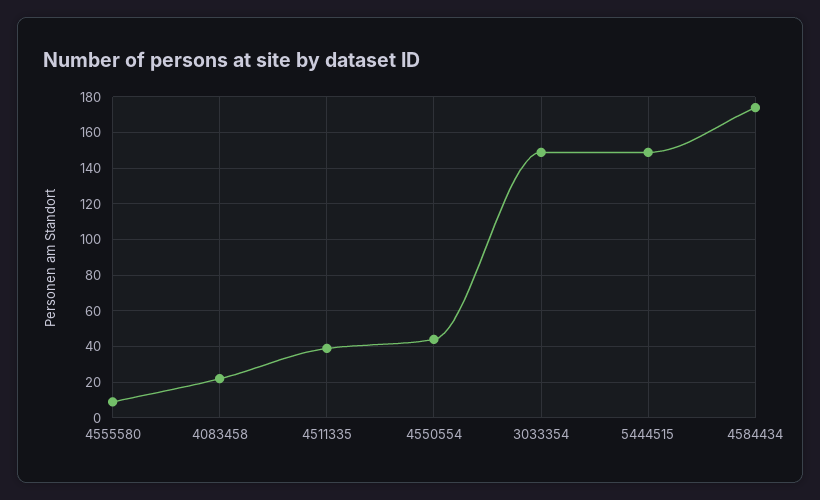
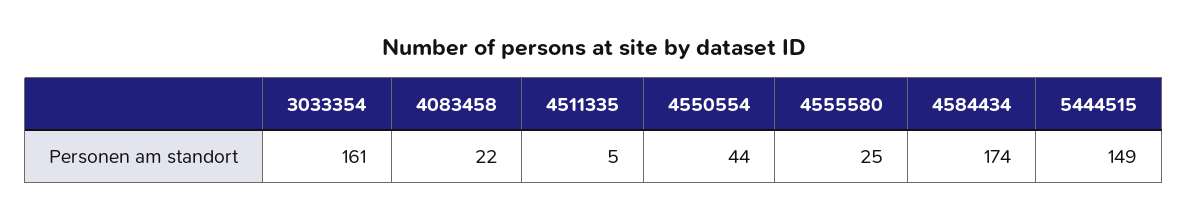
4555580: 10 -> 25
4511335: 40 -> 5
3033354: 150 -> 161

